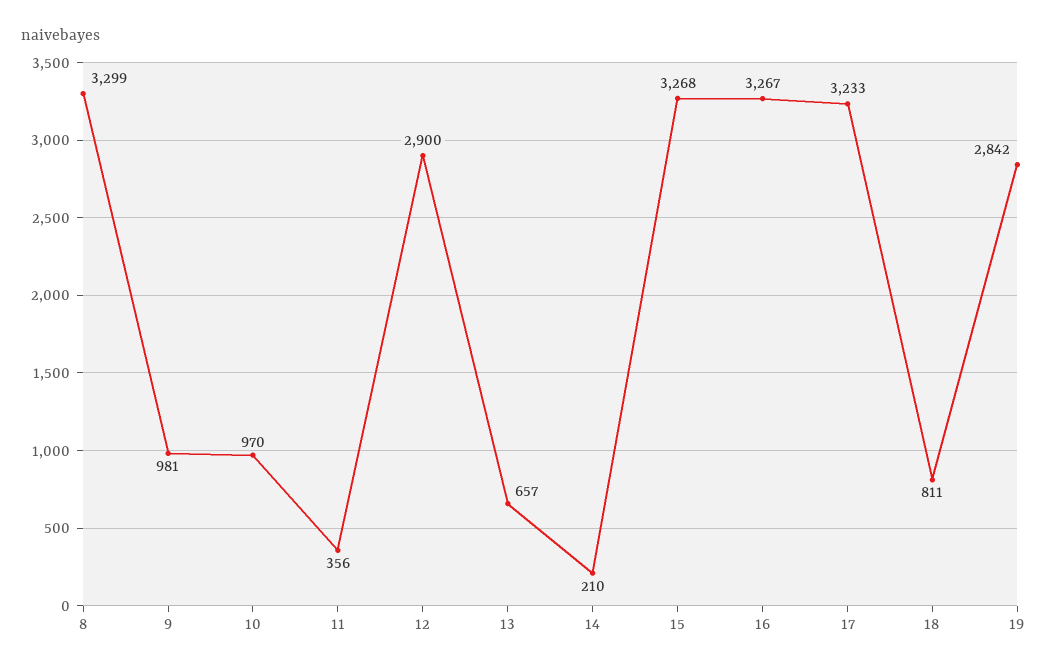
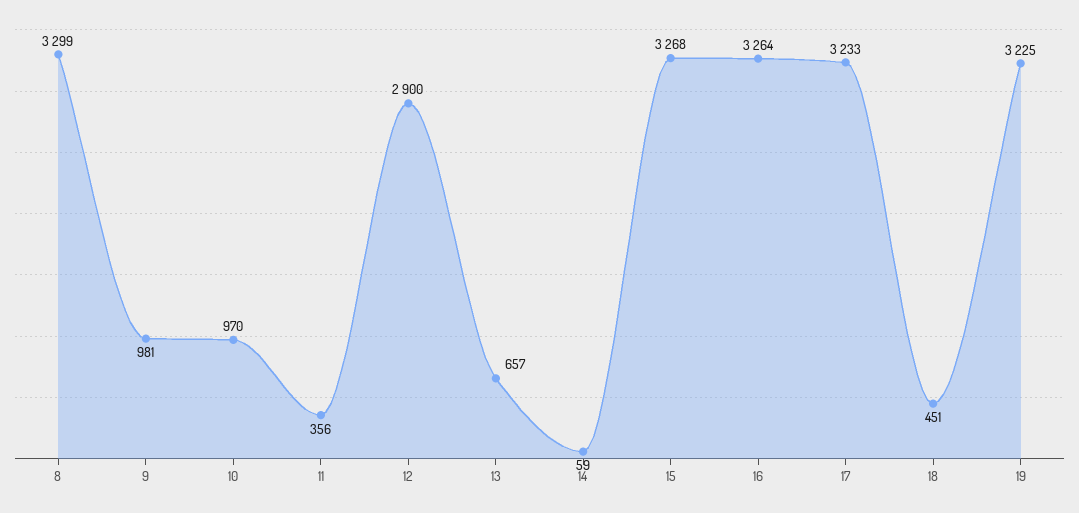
14: 210 -> 59
16: 3267 -> 3264
18: 811 -> 451
19: 2842 -> 3225

